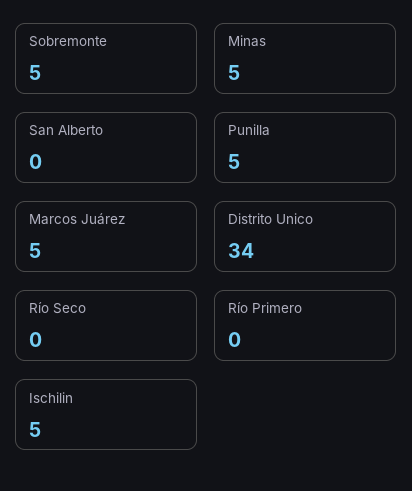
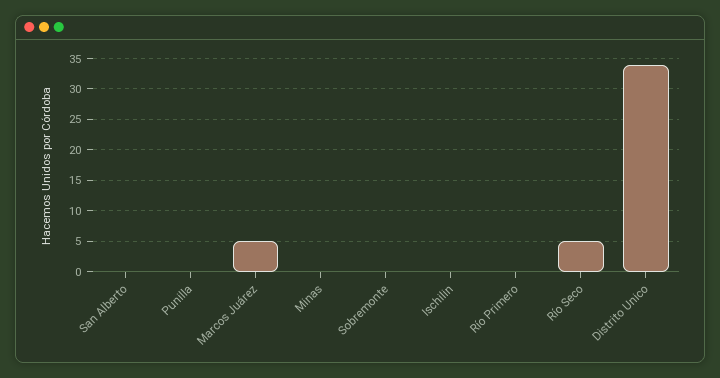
Sobremonte: 5 -> 0
Minas: 5 -> 0
Punilla: 5 -> 0
Río Seco: 0 -> 5
Ischilin: 5 -> 0

